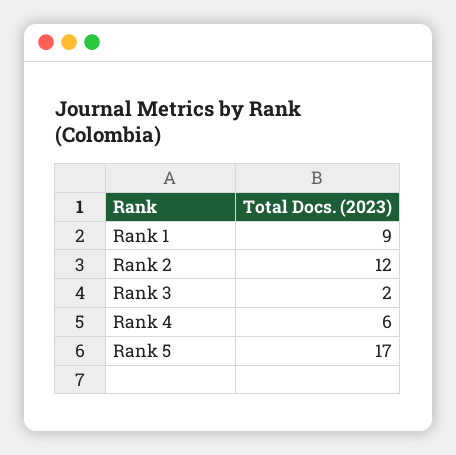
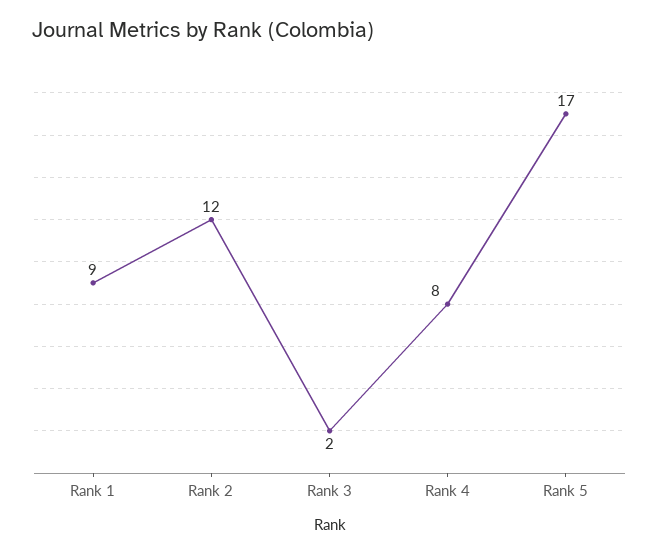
Rank 4: 6 -> 8

